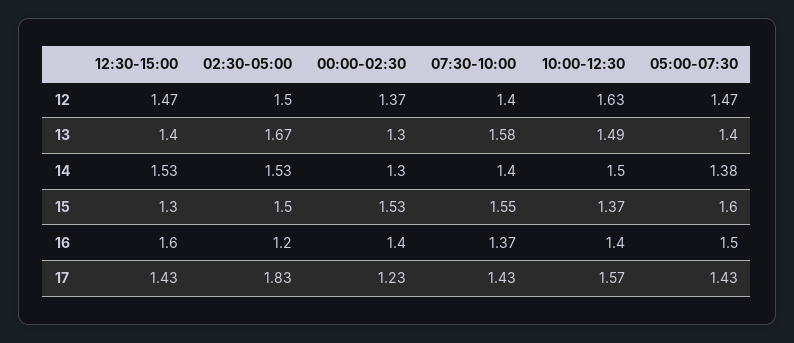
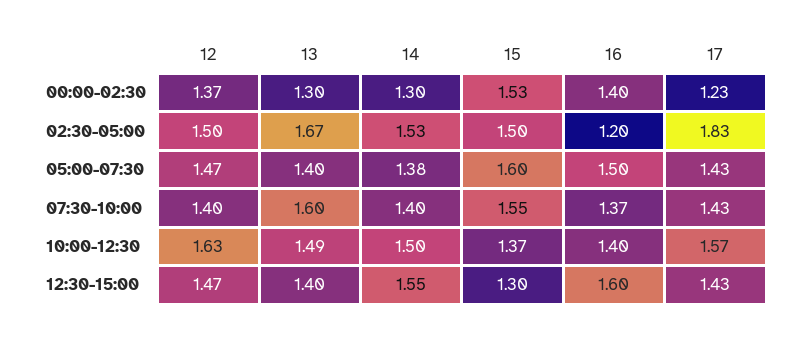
07:30-10:00, 13: 1.58 -> 1.6
12:30-15:00, 14: 1.53 -> 1.55

